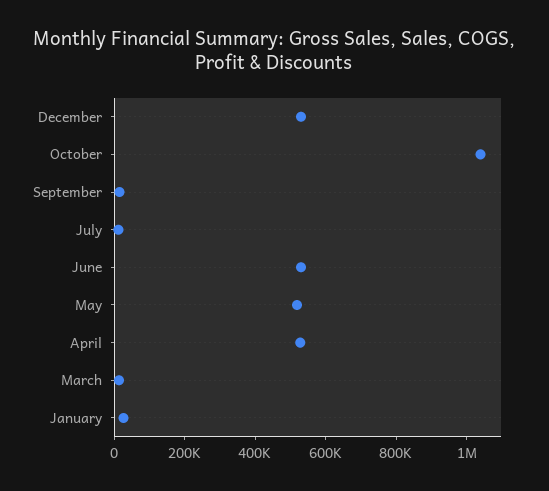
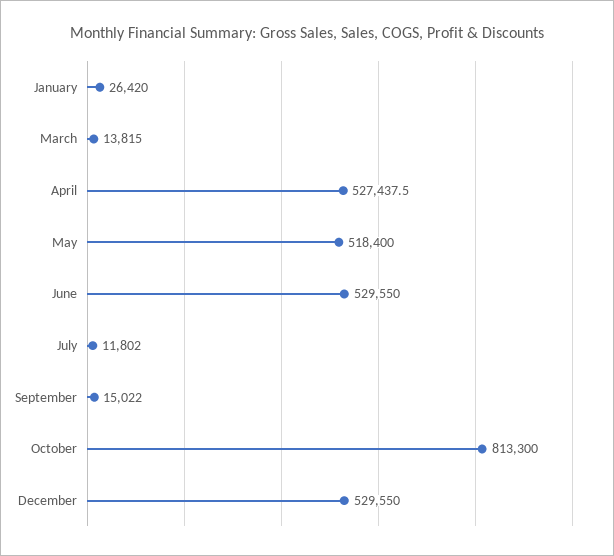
October: 1050000 -> 813300

